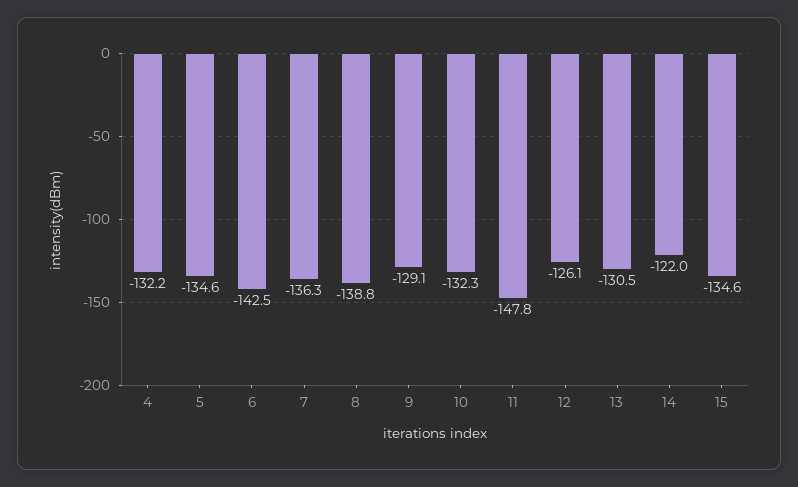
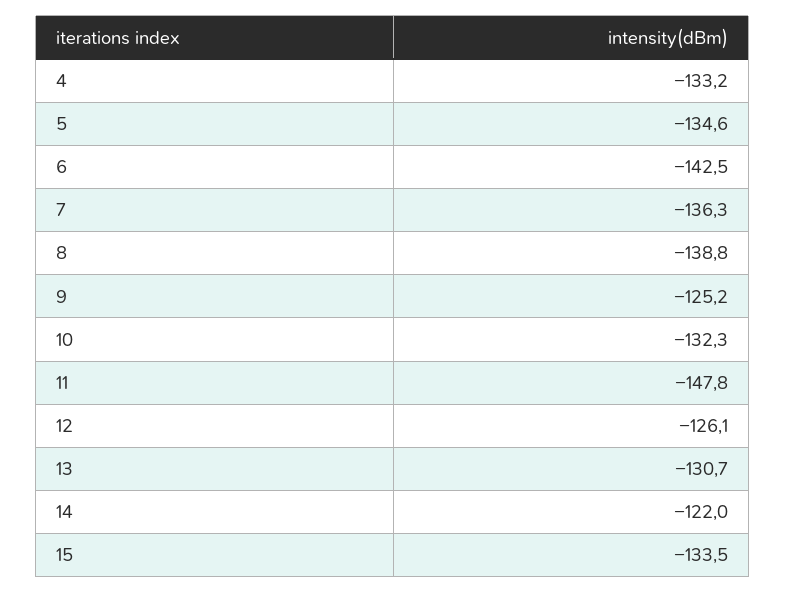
4: -132.2 -> -133.2
9: -129.1 -> -125.2
13: -130.5 -> -130.7
15: -134.6 -> -133.5

